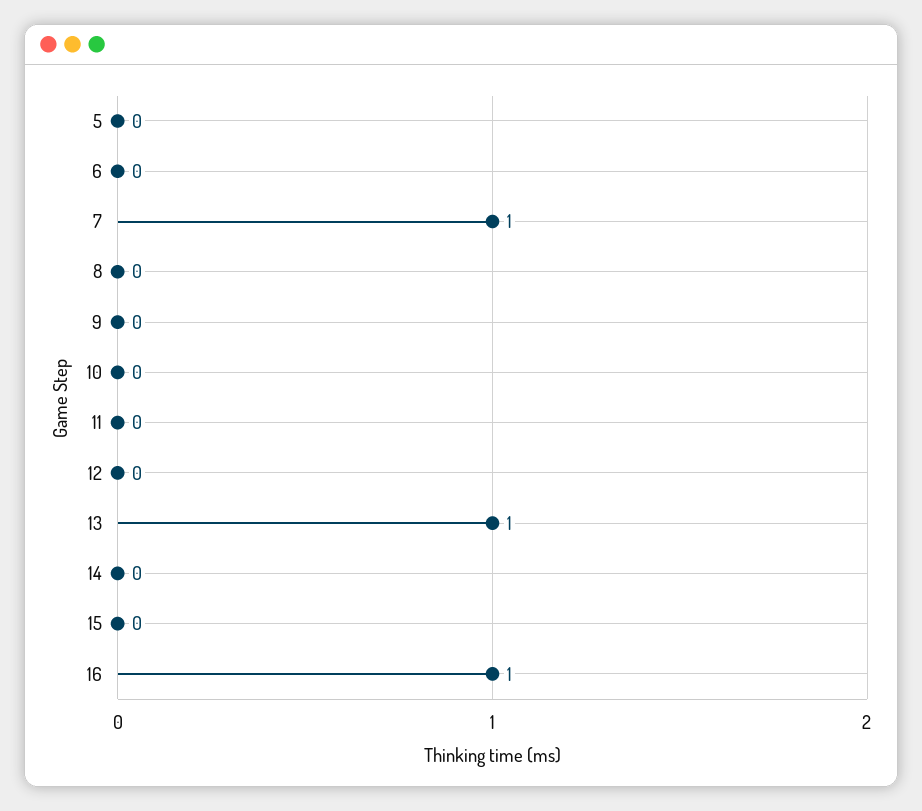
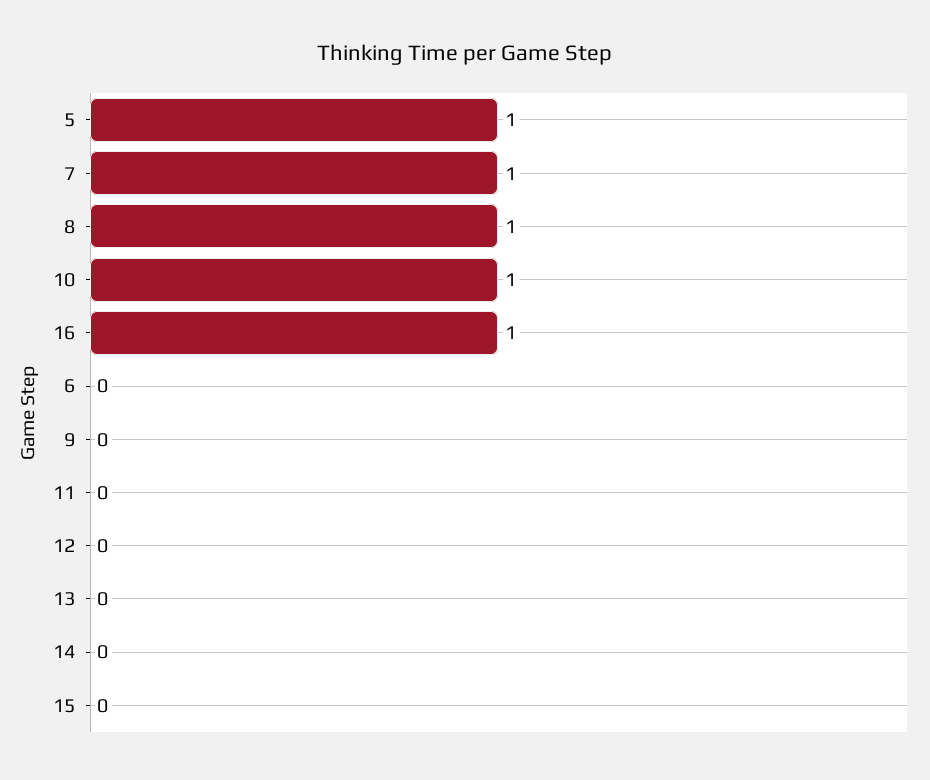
5: 0 -> 1
8: 0 -> 1
10: 0 -> 1
13: 1 -> 0

